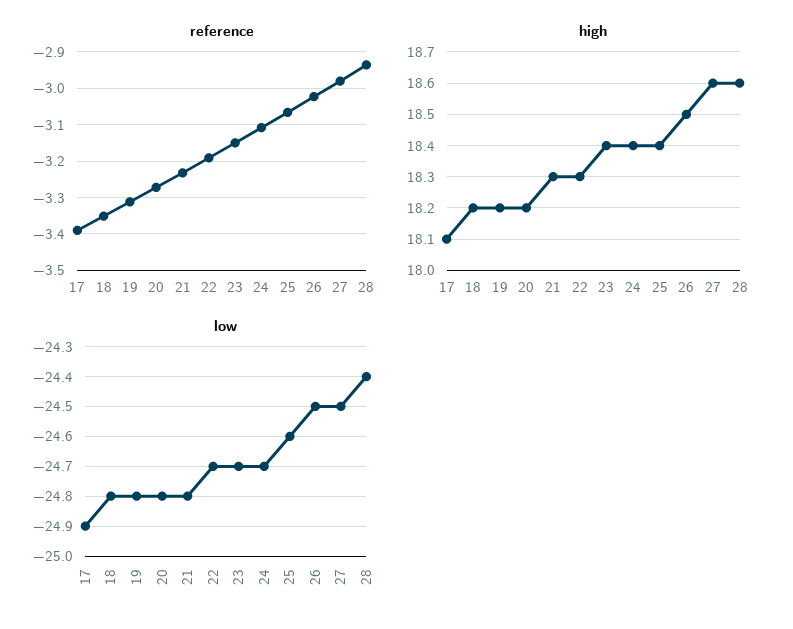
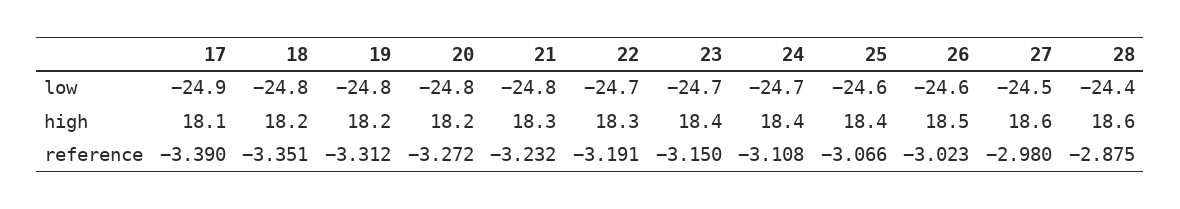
reference, 28: -2.94 -> -2.875
low, 26: -24.5 -> -24.6

